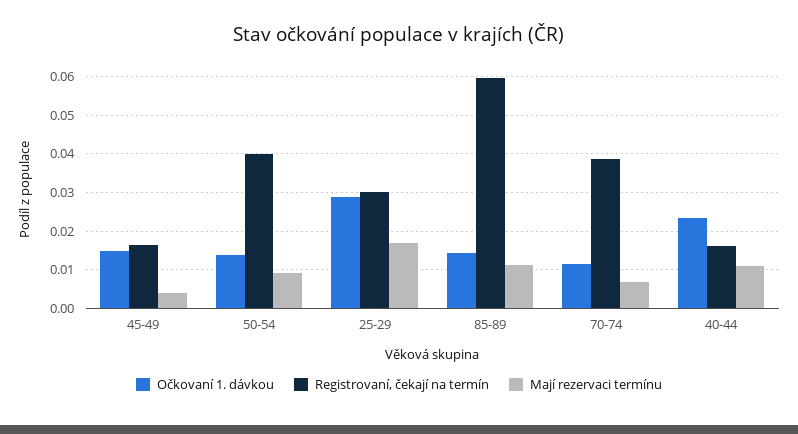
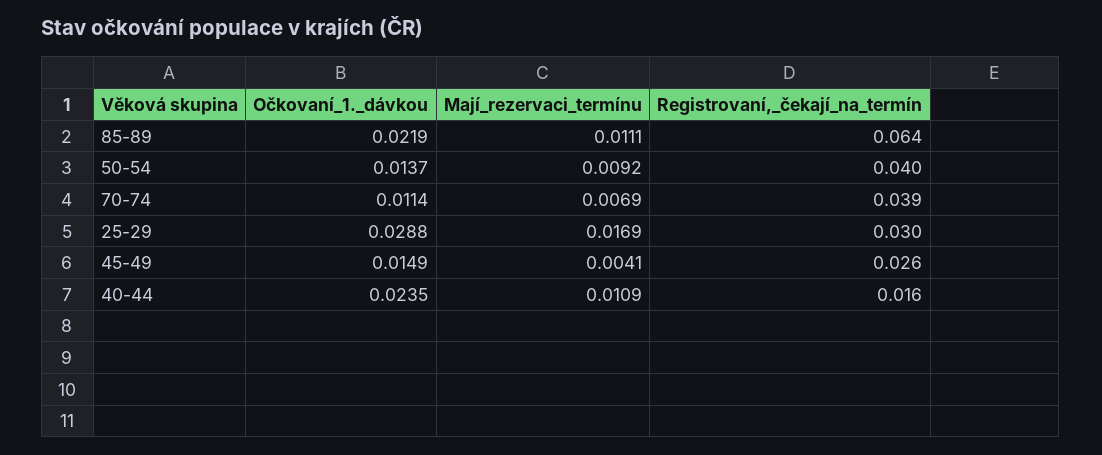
Registrovaní, čekají na termín, 45-49: 0.016 -> 0.026
Očkovaní 1. dávkou, 85-89: 0.014 -> 0.0219
Registrovaní, čekají na termín, 85-89: 0.06 -> 0.064

